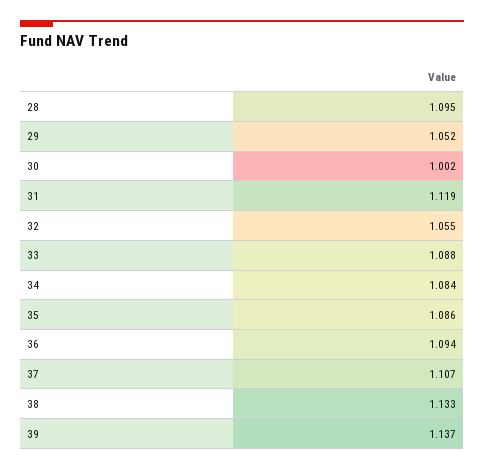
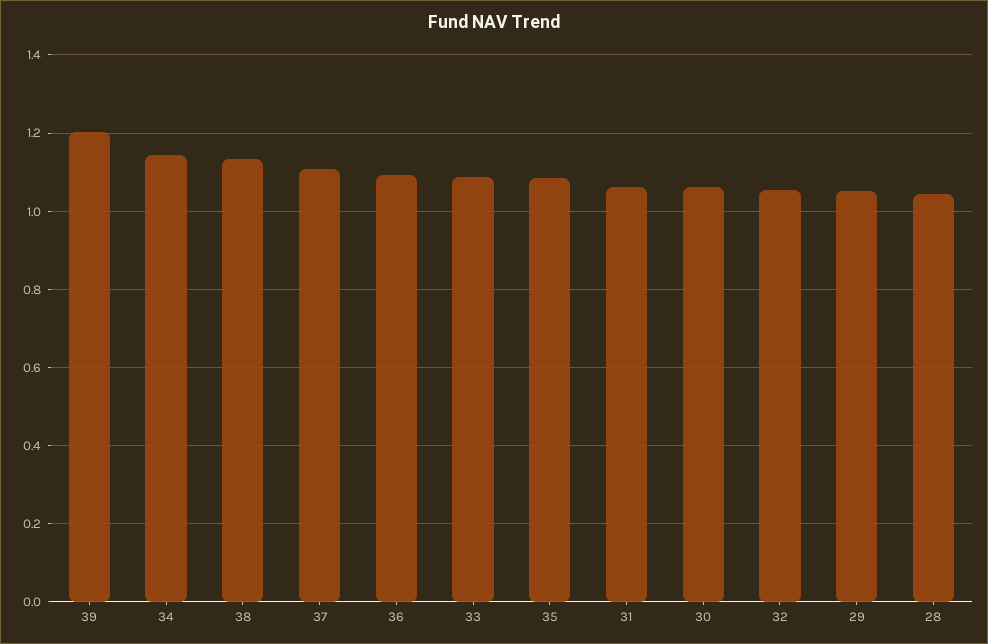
28: 1.095 -> 1.04
30: 1.002 -> 1.06
31: 1.119 -> 1.06
34: 1.084 -> 1.14
39: 1.137 -> 1.2

